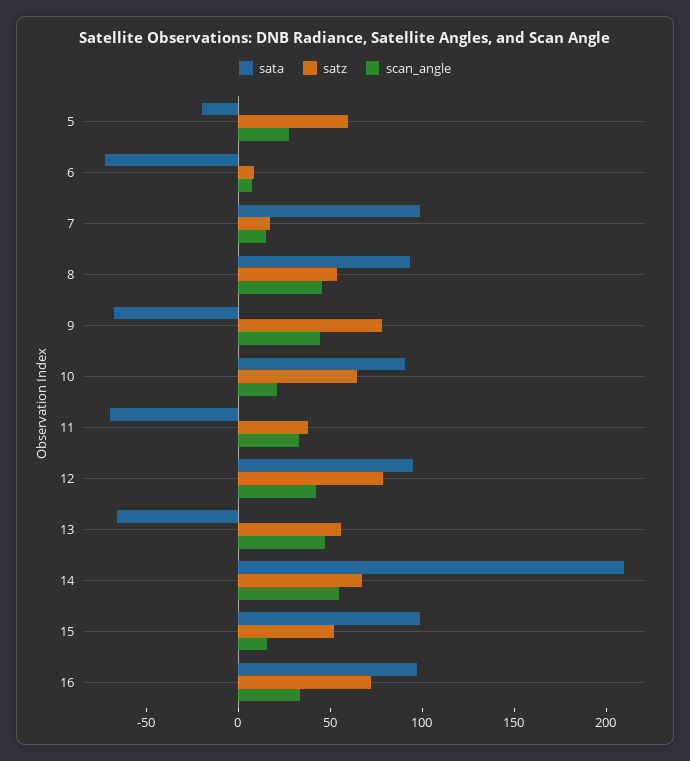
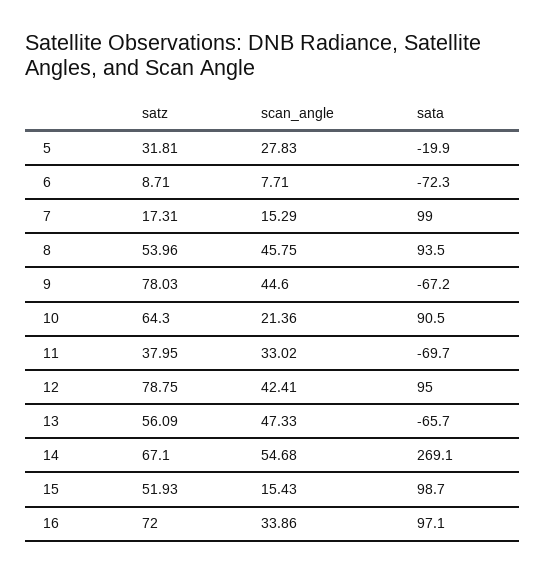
satz, 5: 60 -> 31.81
sata, 14: 210 -> 269.1

